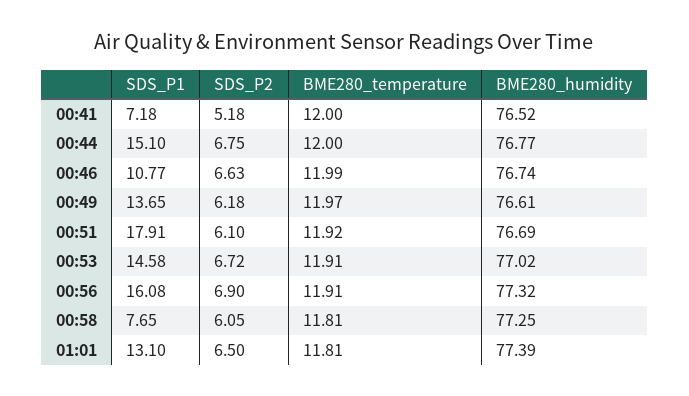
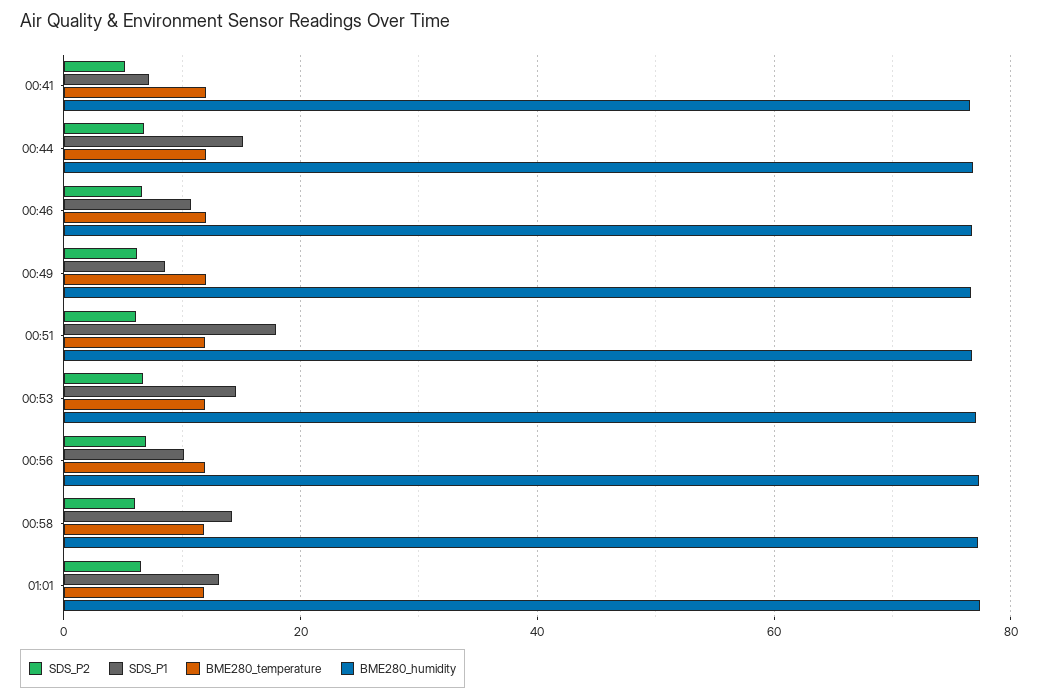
SDS_P1, 00:49: 13.65 -> 8
SDS_P1, 00:56: 16.08 -> 10
SDS_P1, 00:58: 7.65 -> 14

